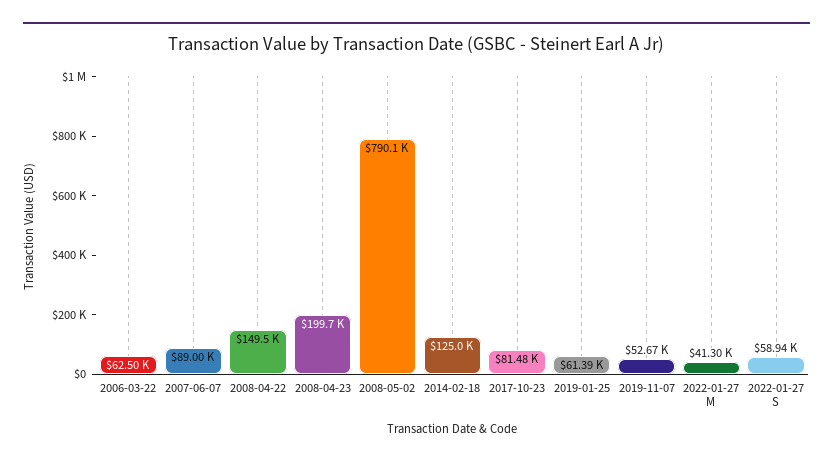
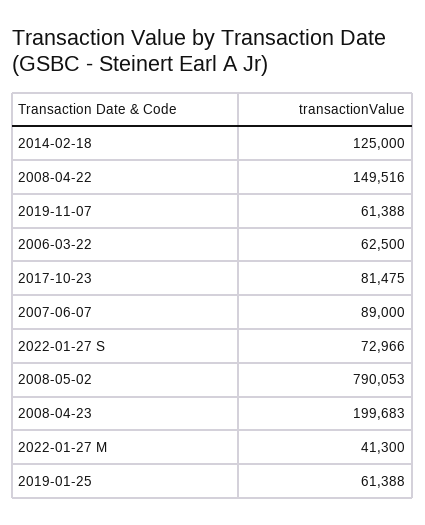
2019-11-07: 52670 -> 61388
2022-01-27 S: 58940 -> 72966

